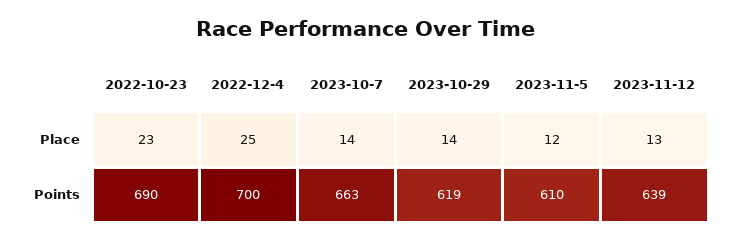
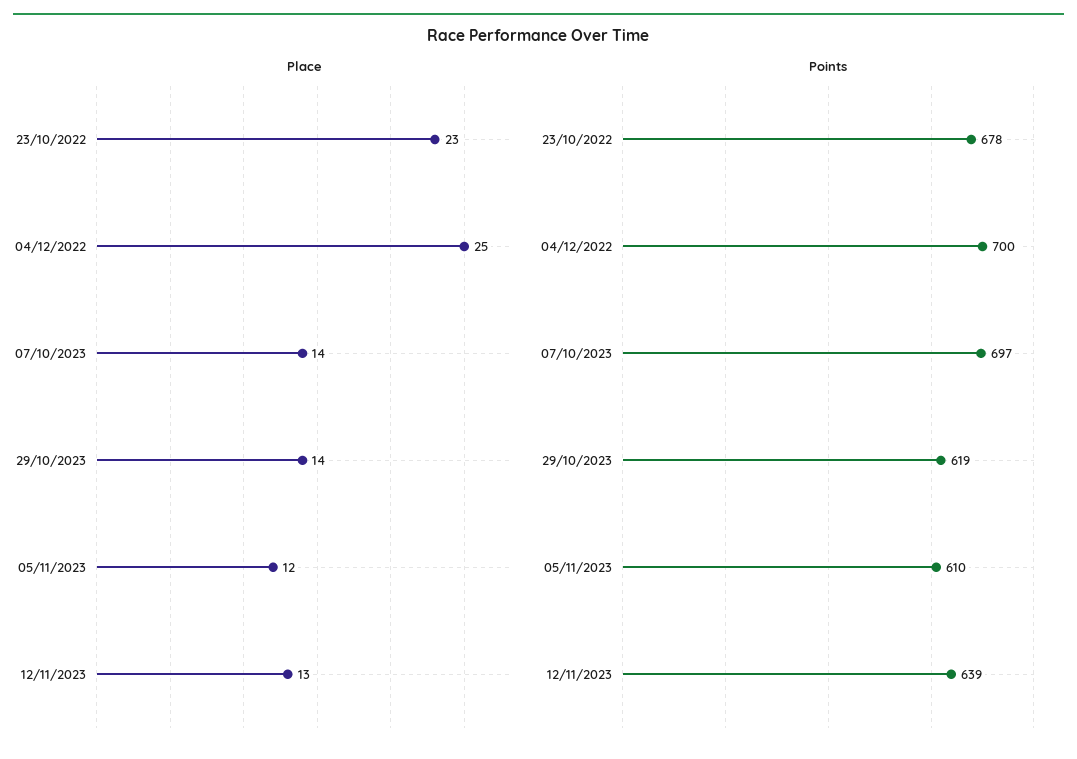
Points, 2022-10-23: 690 -> 678
Points, 2023-10-7: 663 -> 697

